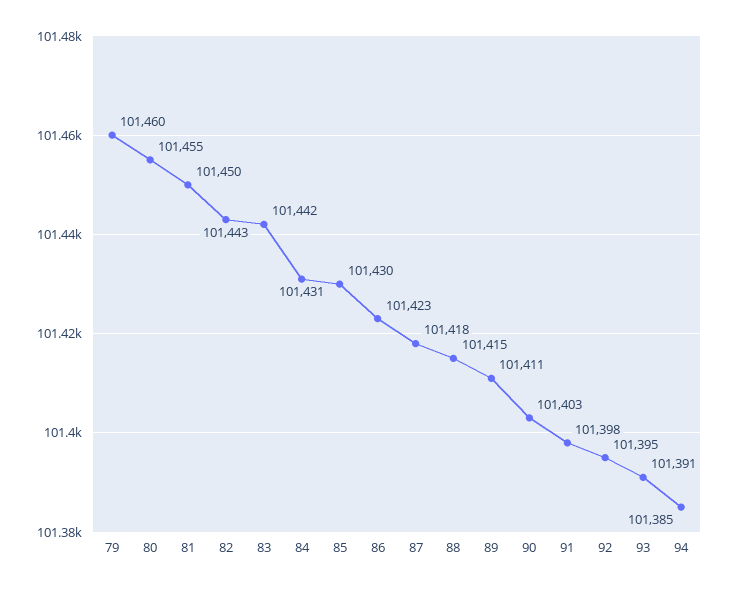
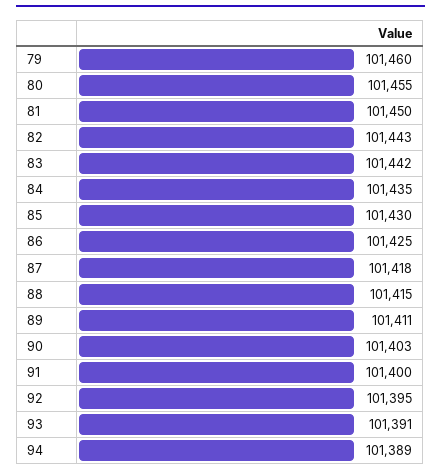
84: 101431 -> 101435
86: 101423 -> 101425
91: 101398 -> 101400
94: 101385 -> 101389

